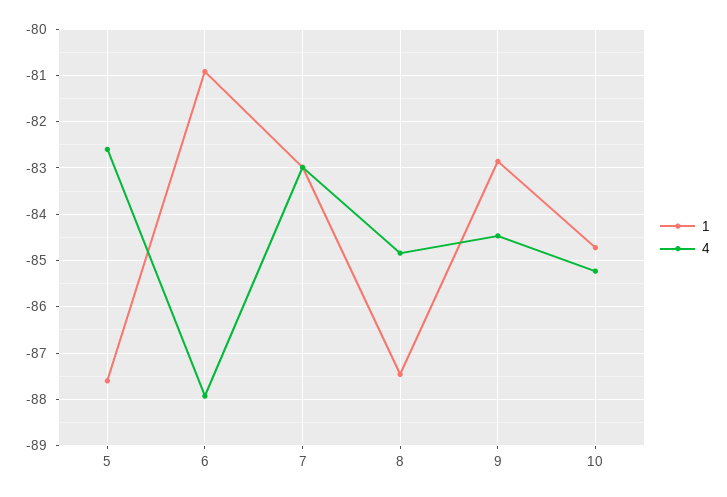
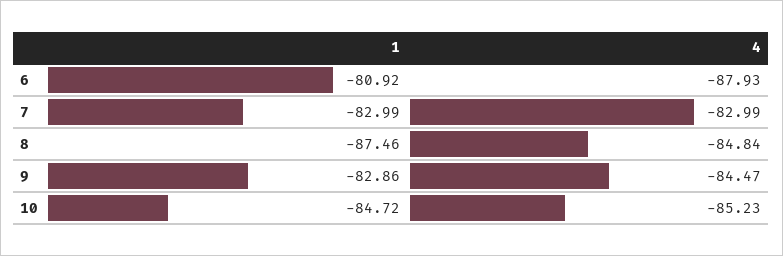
1, 5: -87.6 -> none
4, 5: -82.6 -> none

